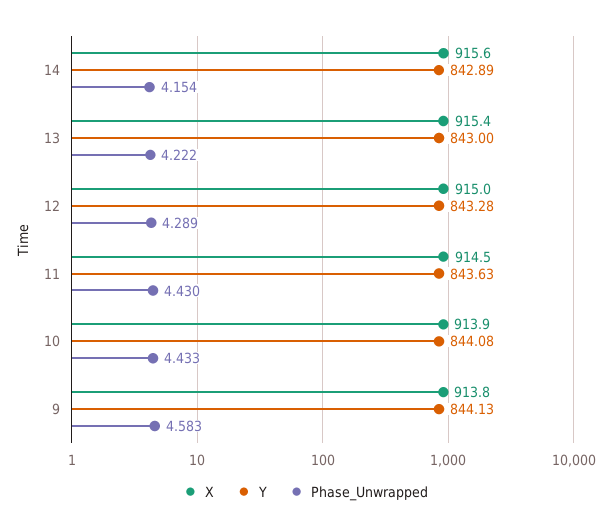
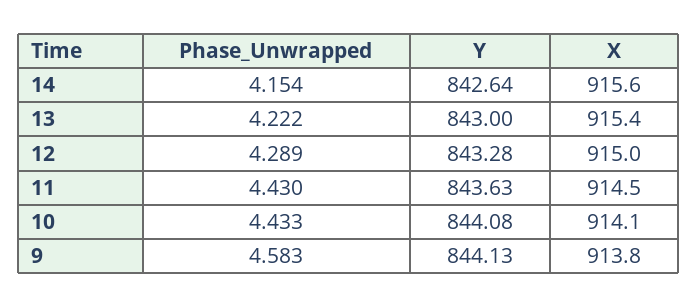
Y, 14: 842.89 -> 842.64
X, 10: 913.9 -> 914.1

